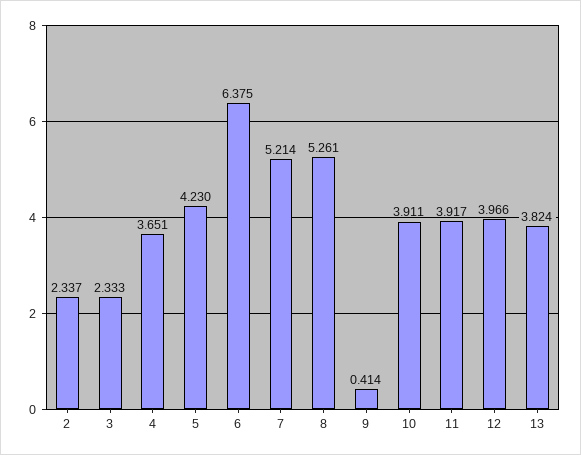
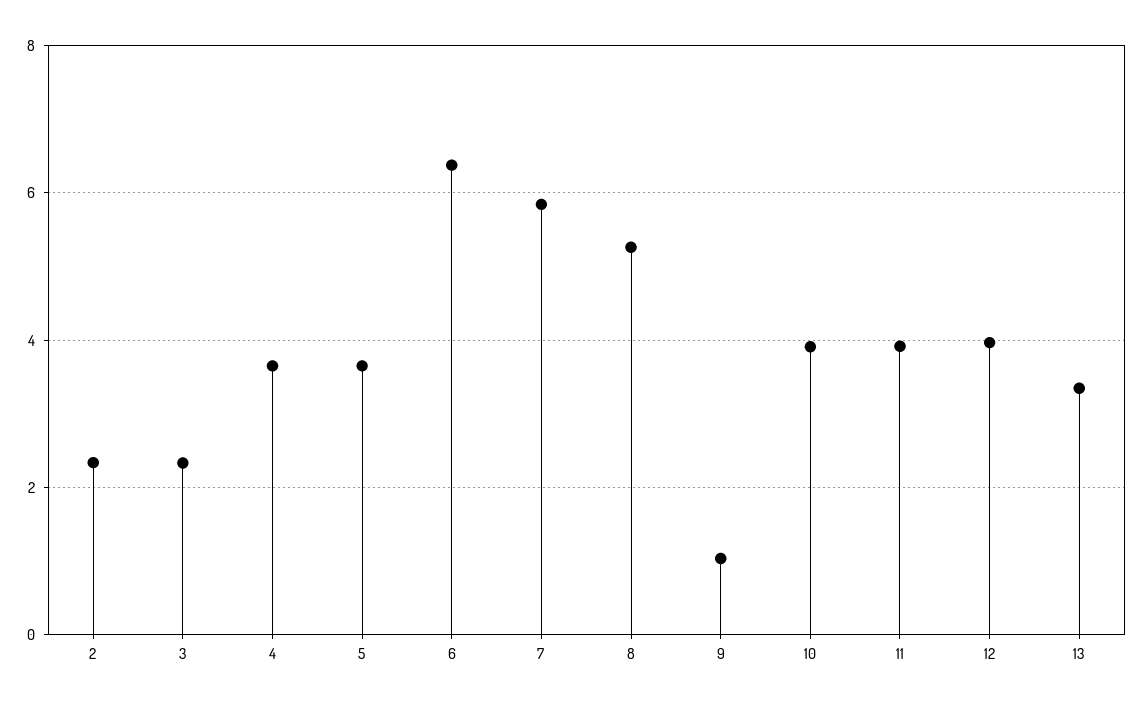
5: 4.23 -> 3.6
7: 5.214 -> 5.8
9: 0.414 -> 1
13: 3.824 -> 3.4

